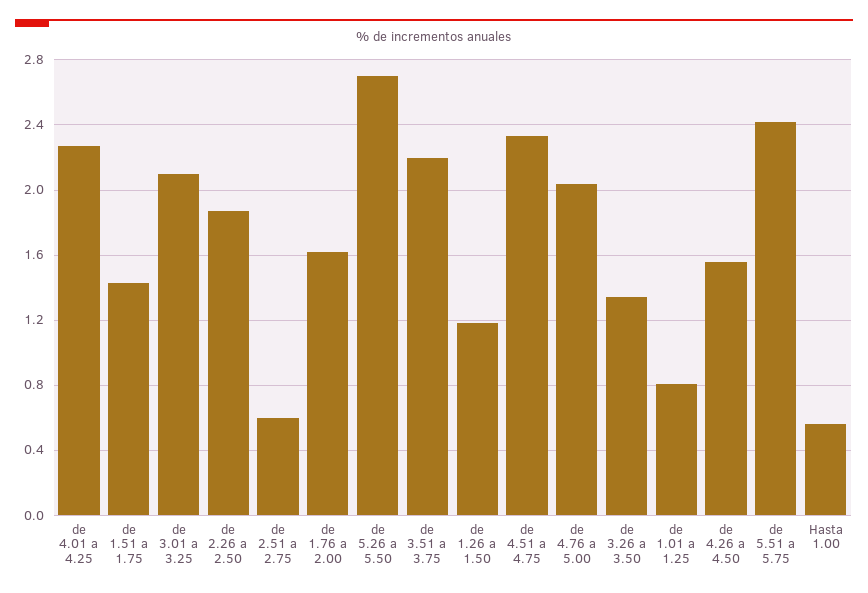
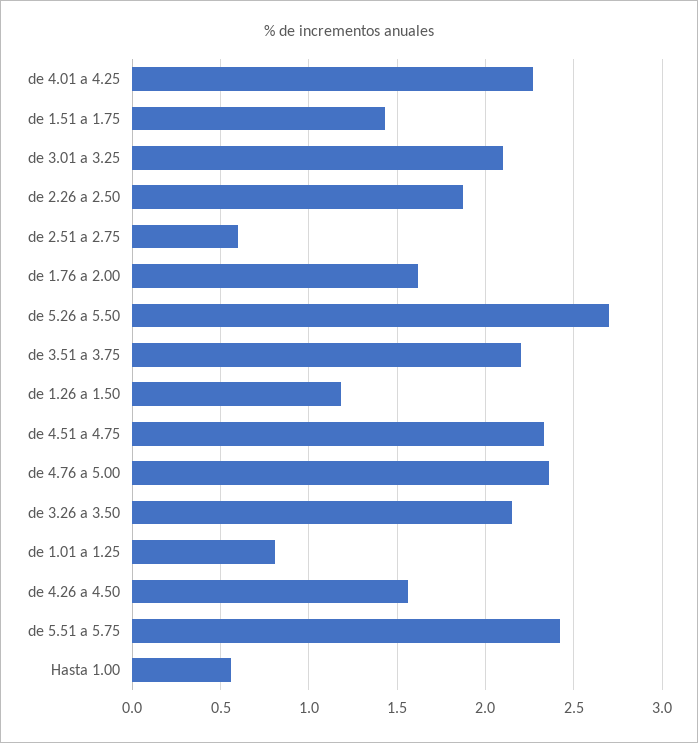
de 4.76 a 5.00: 2.05 -> 2.35
de 3.26 a 3.50: 1.35 -> 2.15

